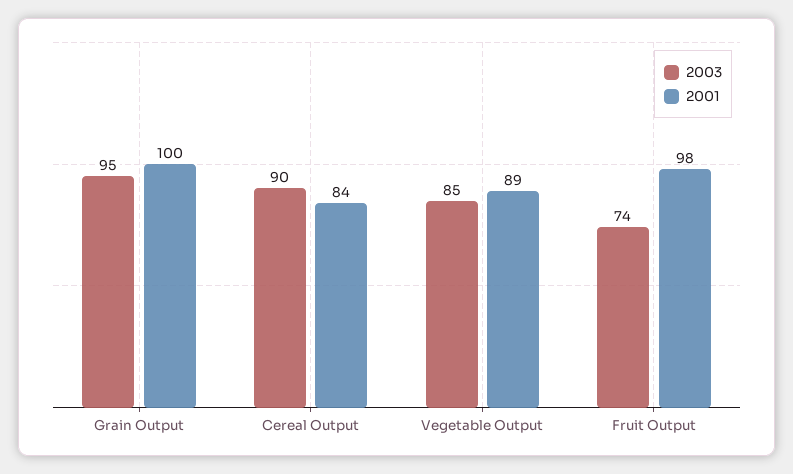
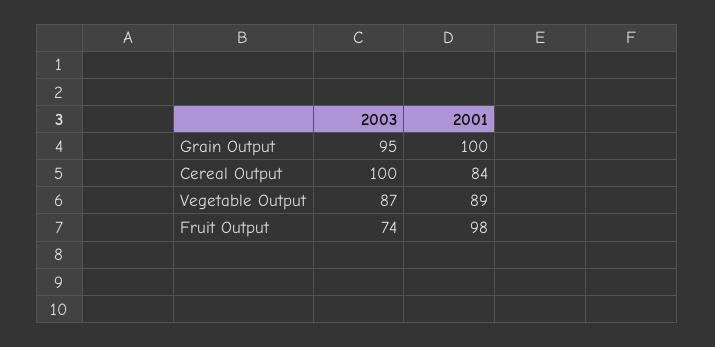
2003, Cereal Output: 90 -> 100
2003, Vegetable Output: 85 -> 87

